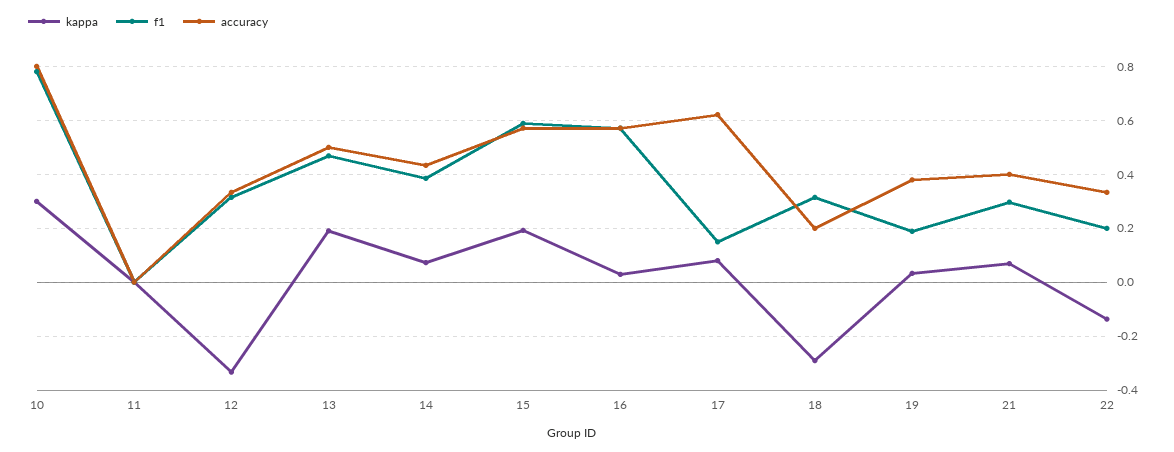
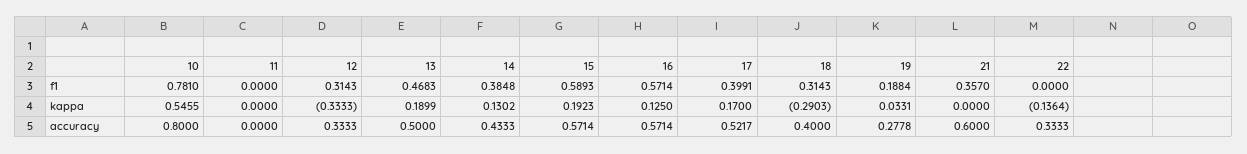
kappa, 10: 0.3 -> 0.5455
kappa, 14: 0.075 -> 0.1302
kappa, 16: 0.025 -> 0.125
kappa, 17: 0.075 -> 0.17
f1, 17: 0.15 -> 0.3991
accuracy, 17: 0.625 -> 0.5217
accuracy, 18: 0.2 -> 0.4
accuracy, 19: 0.375 -> 0.2778
kappa, 21: 0.075 -> 0
f1, 21: 0.3 -> 0.357
accuracy, 21: 0.4 -> 0.6
f1, 22: 0.2 -> 0

